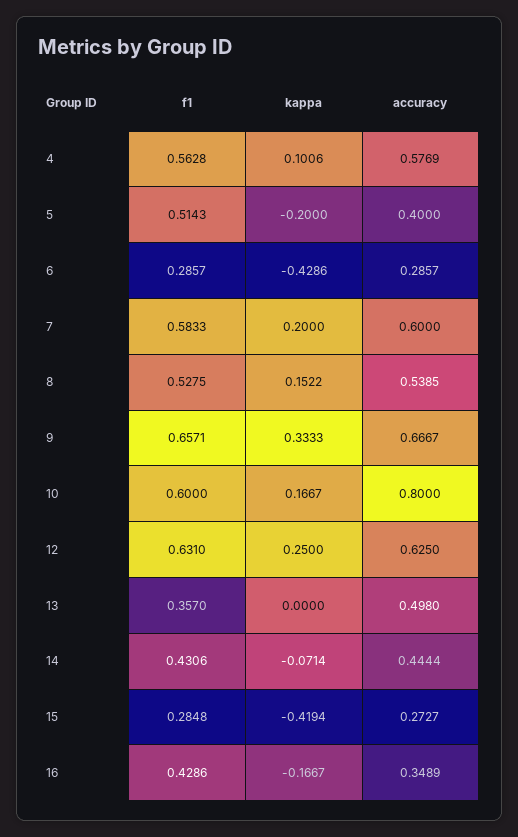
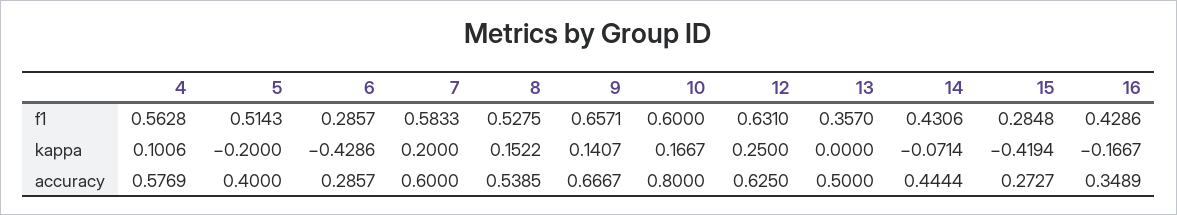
kappa, 9: 0.3333 -> 0.1407
accuracy, 13: 0.498 -> 0.5

